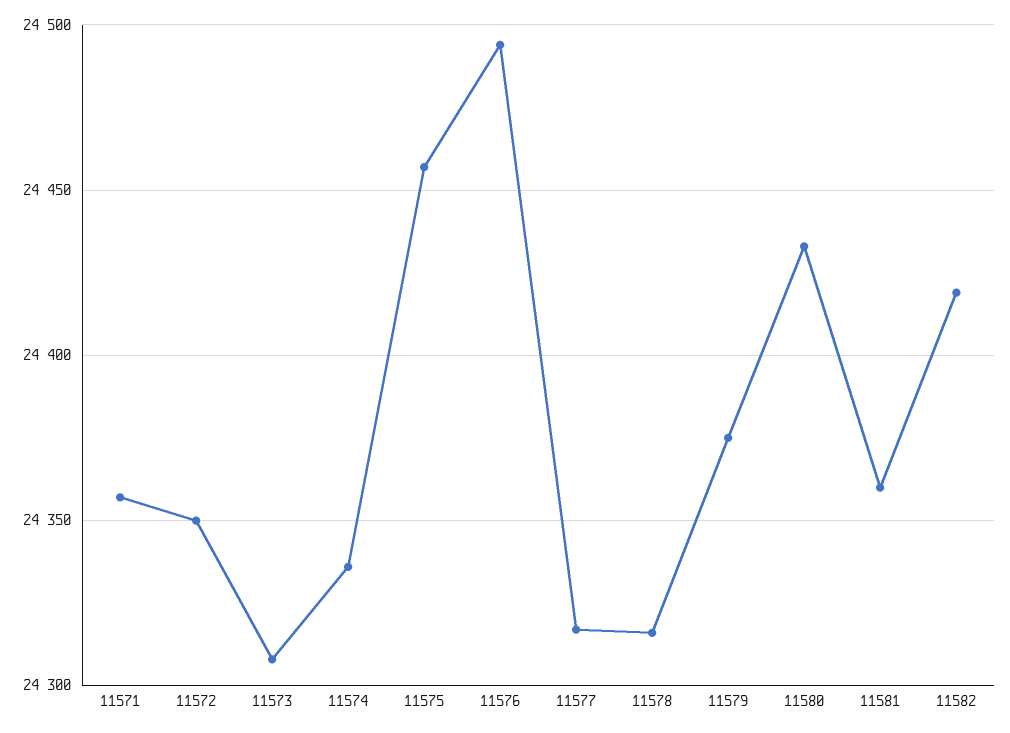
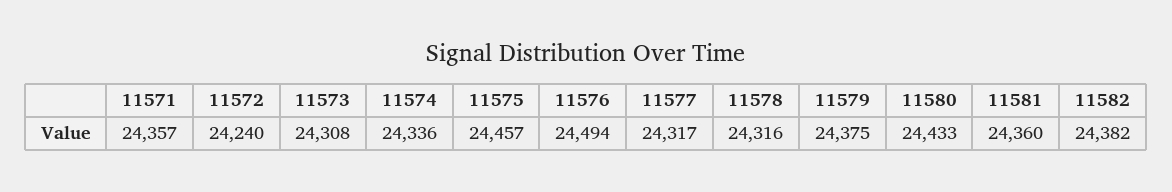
11572: 24350 -> 24240
11582: 24420 -> 24382

